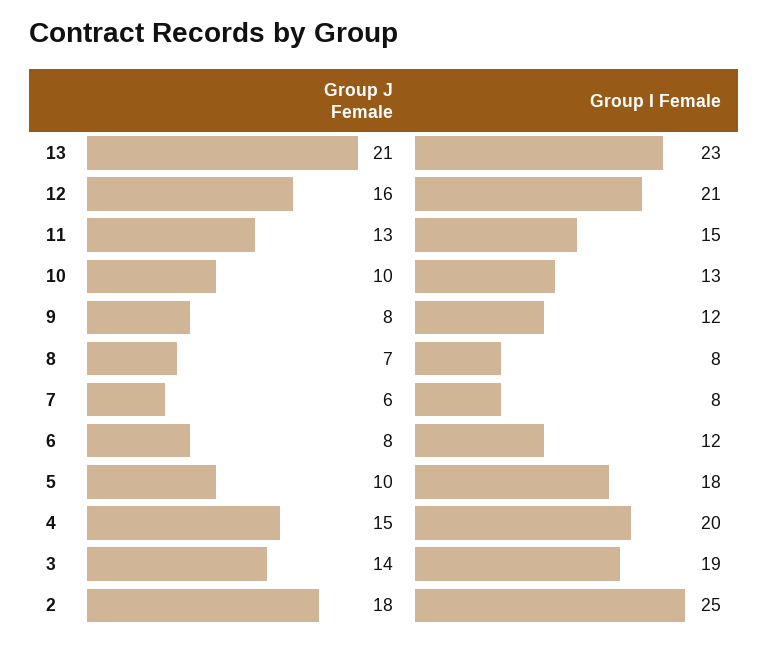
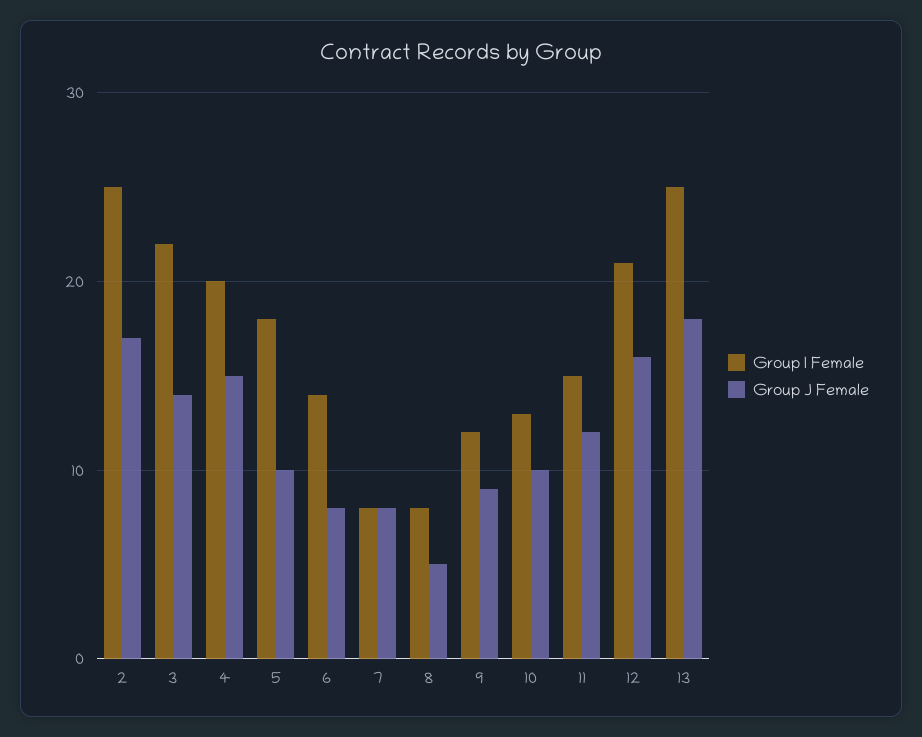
Group J Female, 13: 21 -> 18
Group I Female, 13: 23 -> 25
Group J Female, 11: 13 -> 12
Group J Female, 9: 8 -> 9
Group J Female, 8: 7 -> 5
Group J Female, 7: 6 -> 8
Group I Female, 6: 12 -> 14
Group I Female, 3: 19 -> 22
Group J Female, 2: 18 -> 17

